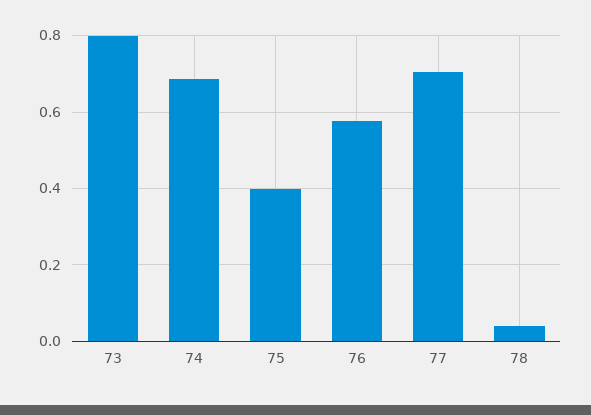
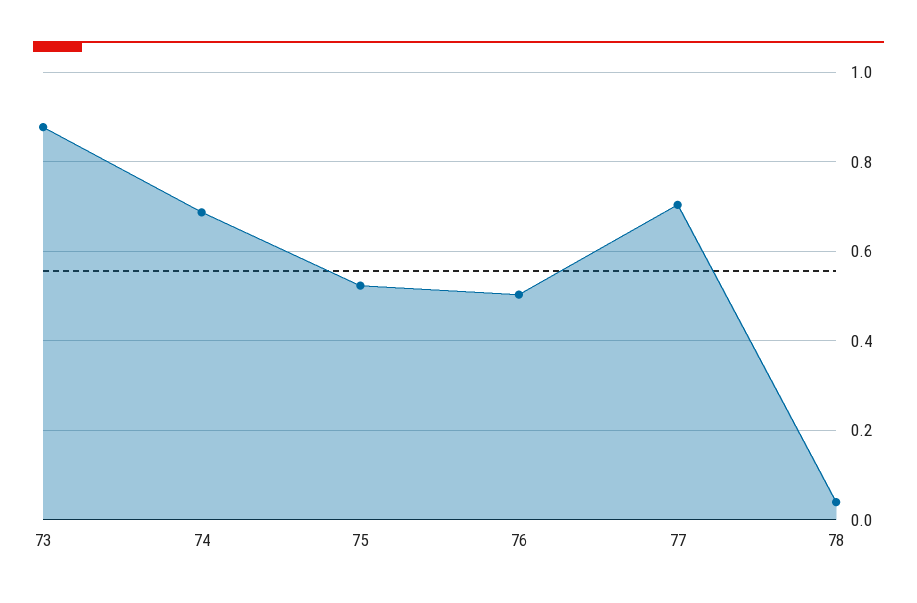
73: 0.8 -> 0.88
75: 0.4 -> 0.52
76: 0.58 -> 0.5

